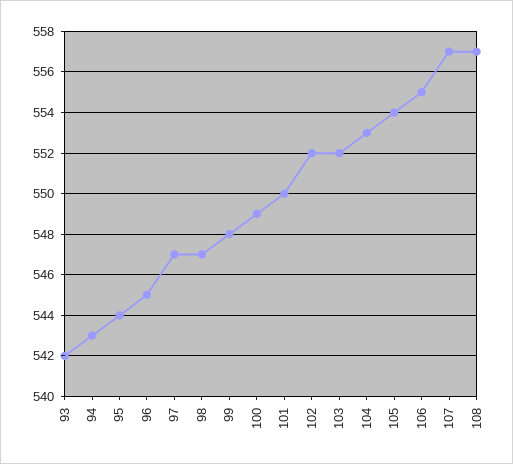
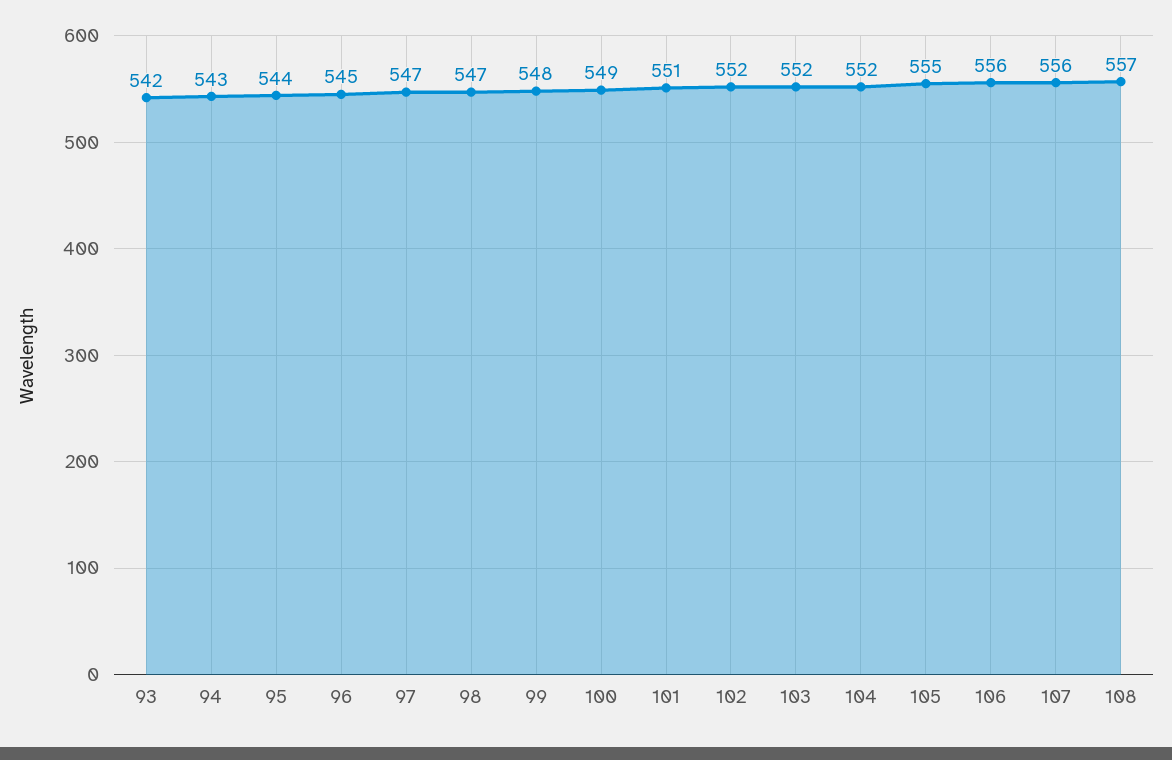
101: 550 -> 551
104: 553 -> 552
105: 554 -> 555
106: 555 -> 556
107: 557 -> 556

